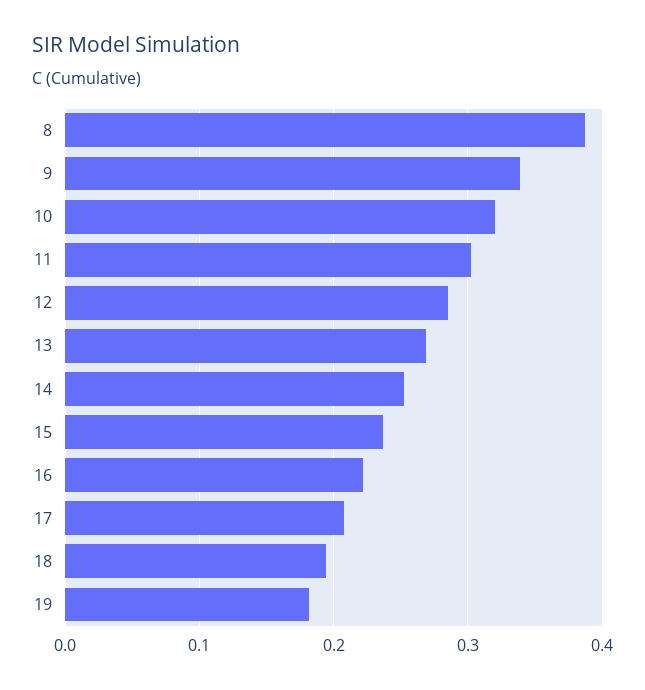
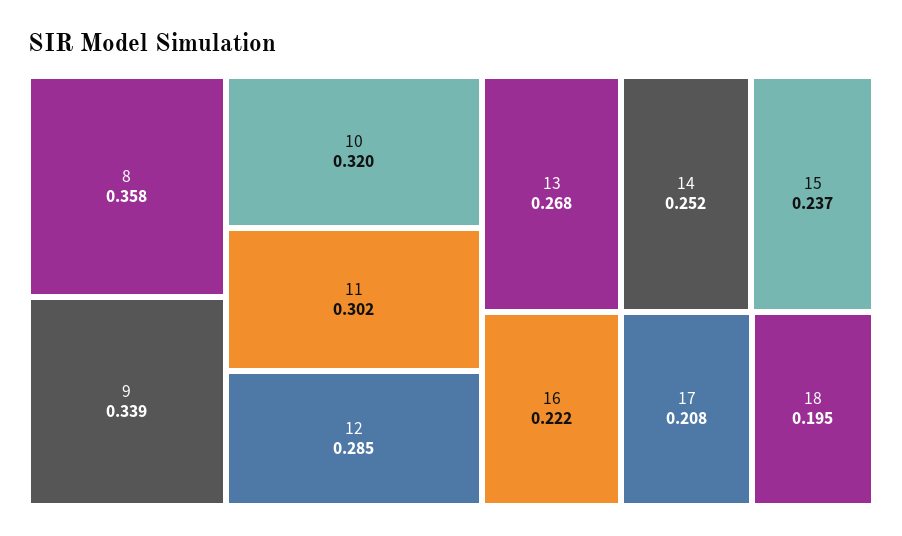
8: 0.39 -> 0.358
19: 0.18 -> none

